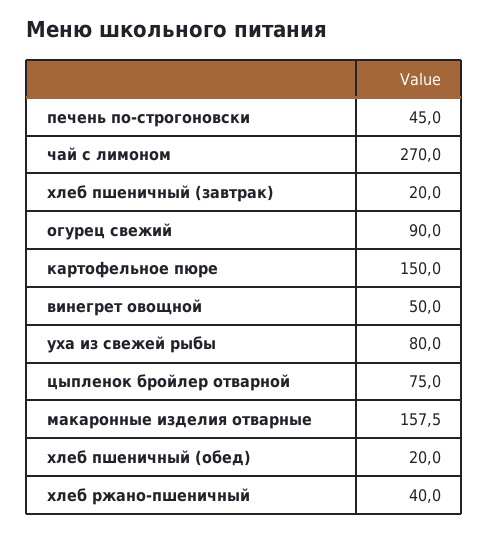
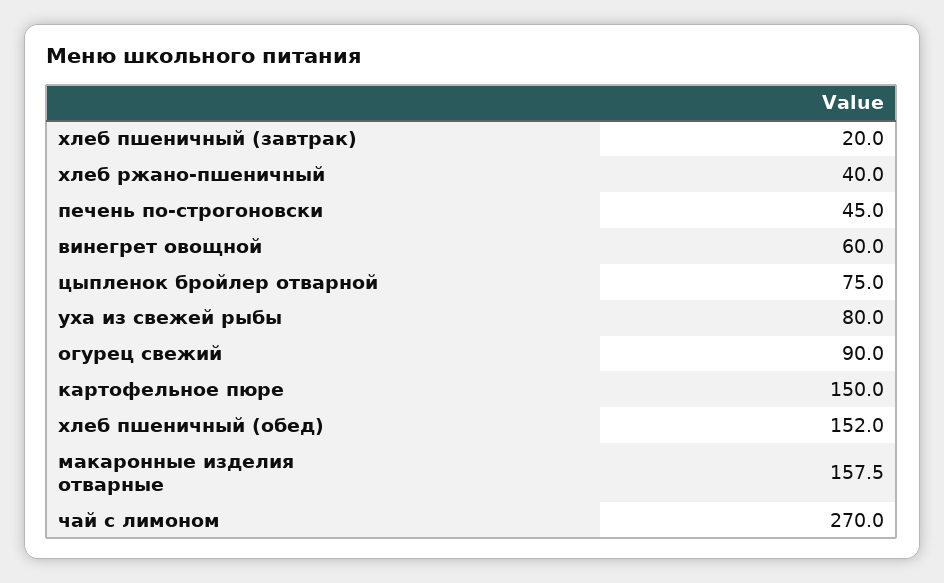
винегрет овощной: 50 -> 60
хлеб пшеничный (обед): 20 -> 152

